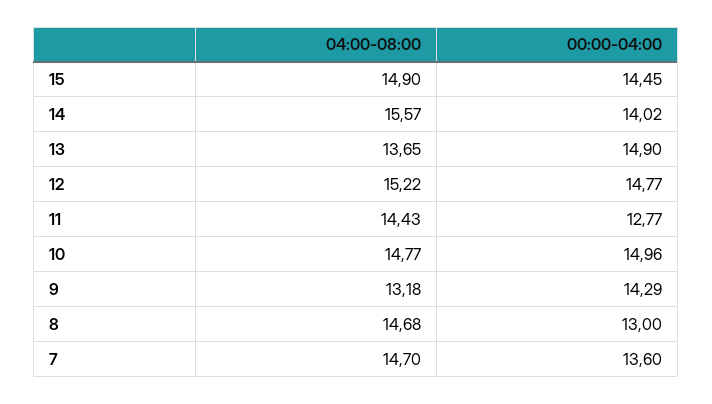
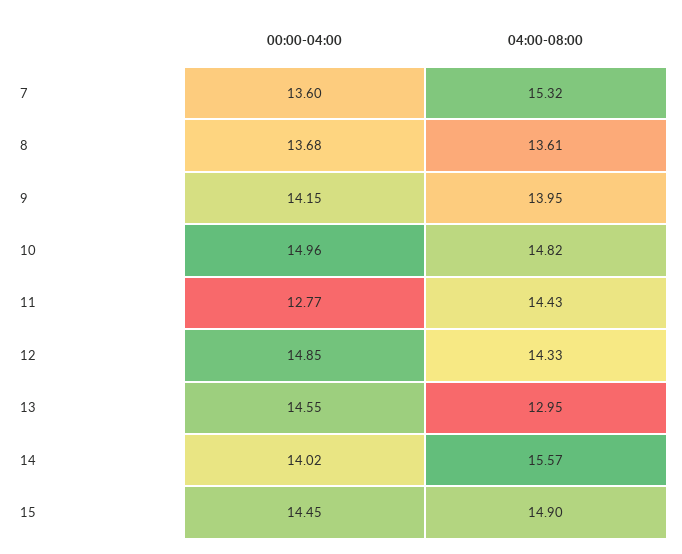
04:00-08:00, 13: 13.65 -> 12.95
00:00-04:00, 13: 14.9 -> 14.55
04:00-08:00, 12: 15.22 -> 14.33
00:00-04:00, 12: 14.77 -> 14.85
04:00-08:00, 10: 14.77 -> 14.82
04:00-08:00, 9: 13.18 -> 13.95
00:00-04:00, 9: 14.29 -> 14.15
04:00-08:00, 8: 14.68 -> 13.61
00:00-04:00, 8: 13 -> 13.68
04:00-08:00, 7: 14.7 -> 15.32

